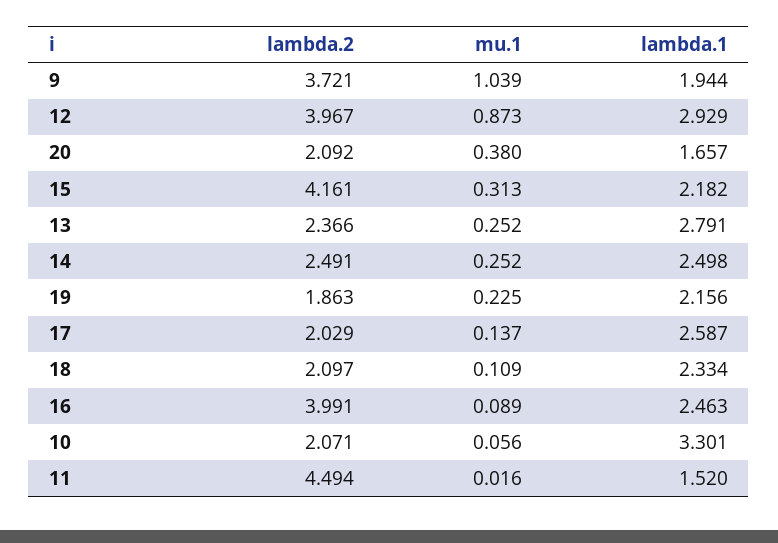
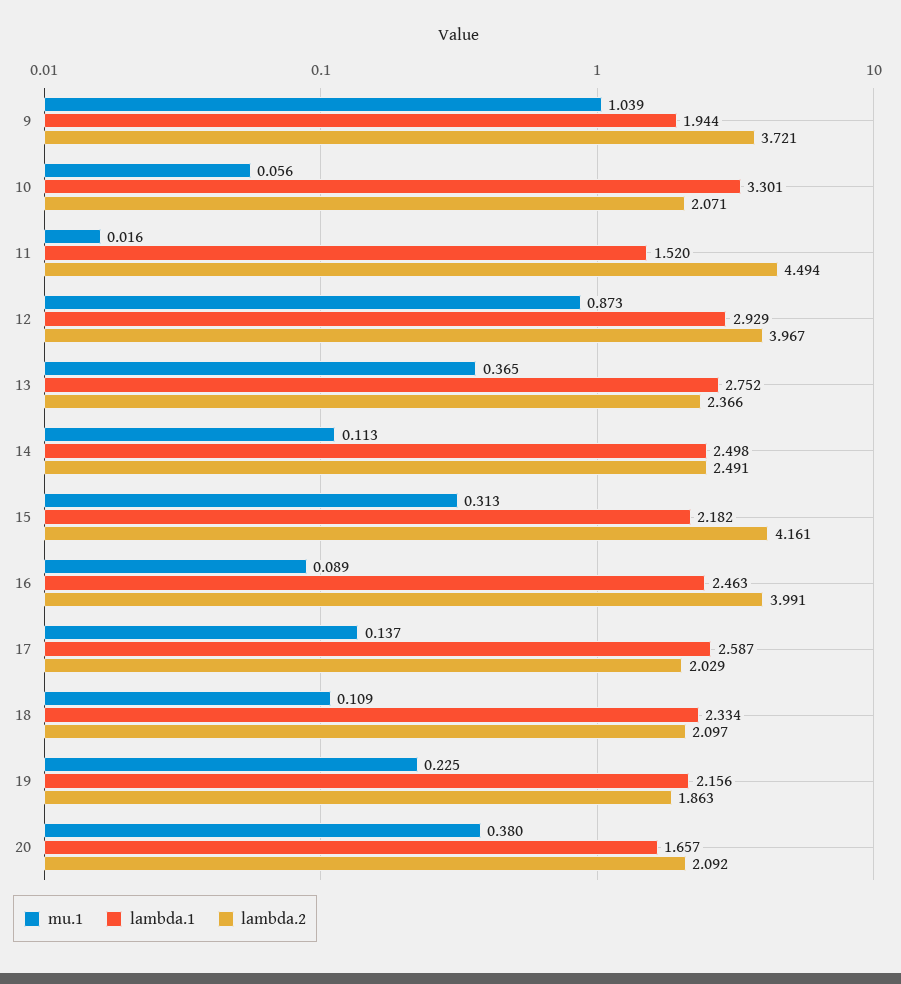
mu.1, 13: 0.252 -> 0.365
lambda.1, 13: 2.791 -> 2.752
mu.1, 14: 0.252 -> 0.113

